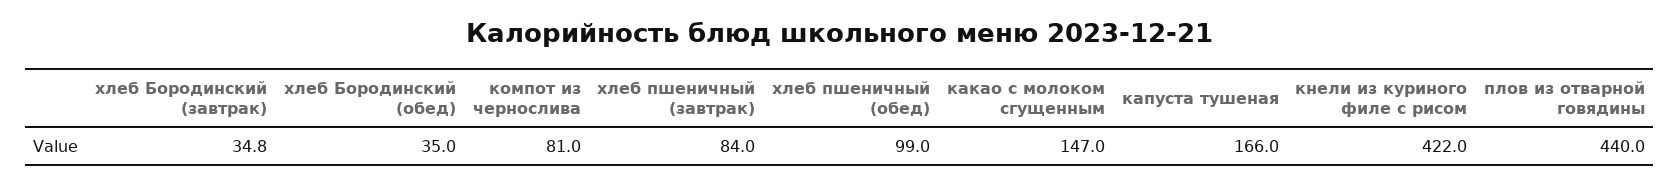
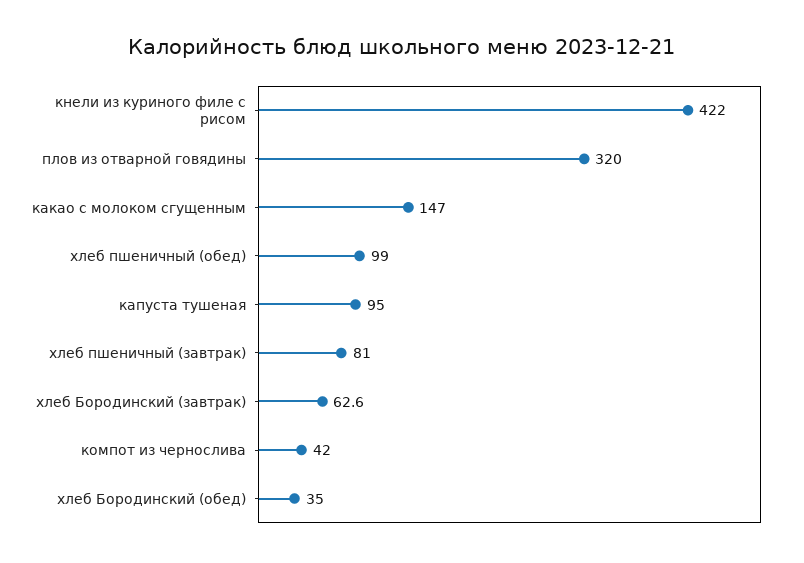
хлеб Бородинский (завтрак): 34.8 -> 62.6
компот из чернослива: 81 -> 42
хлеб пшеничный (завтрак): 84 -> 81
капуста тушеная: 166 -> 95
плов из отварной говядины: 440 -> 320

